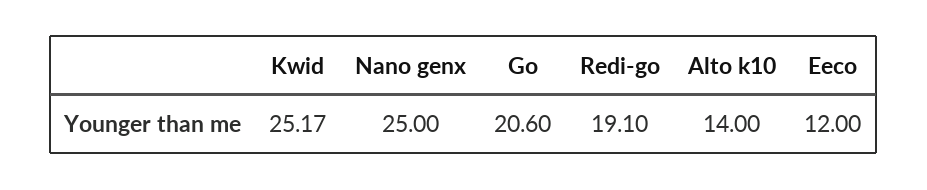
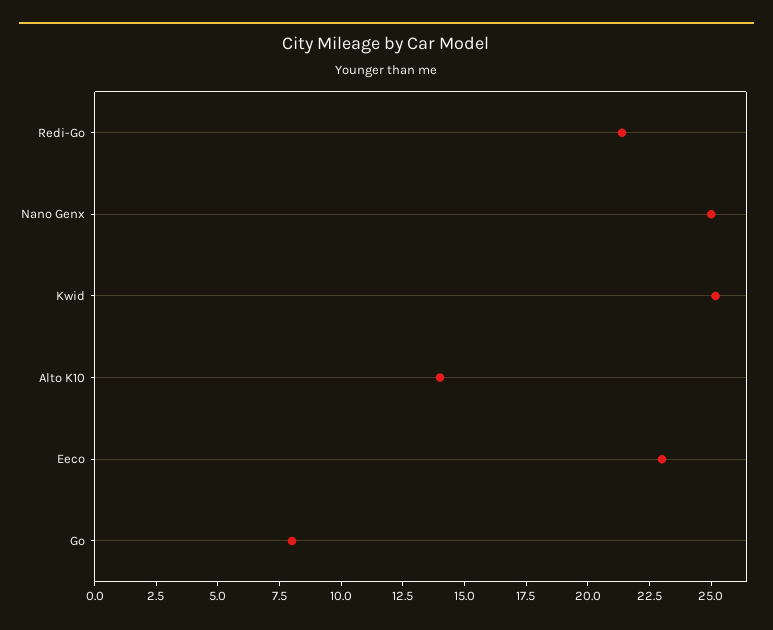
Go: 20.6 -> 8
Redi-go: 19.1 -> 21.5
Eeco: 12 -> 23

